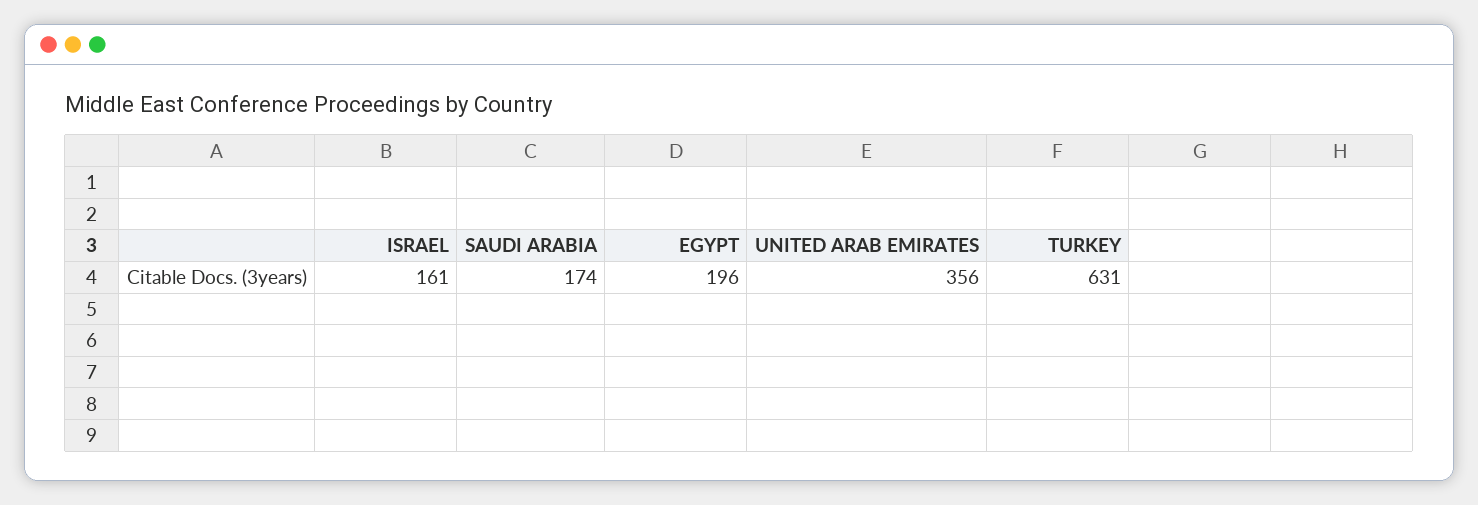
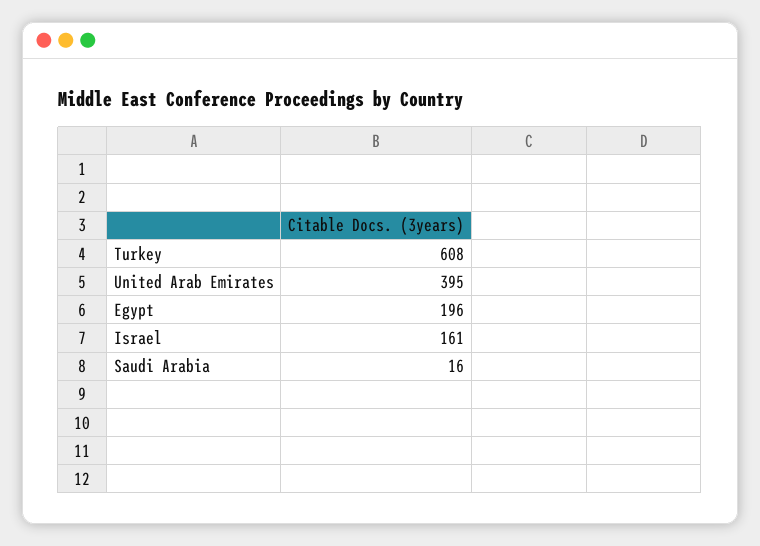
SAUDI ARABIA: 174 -> 16
UNITED ARAB EMIRATES: 356 -> 395
TURKEY: 631 -> 608

